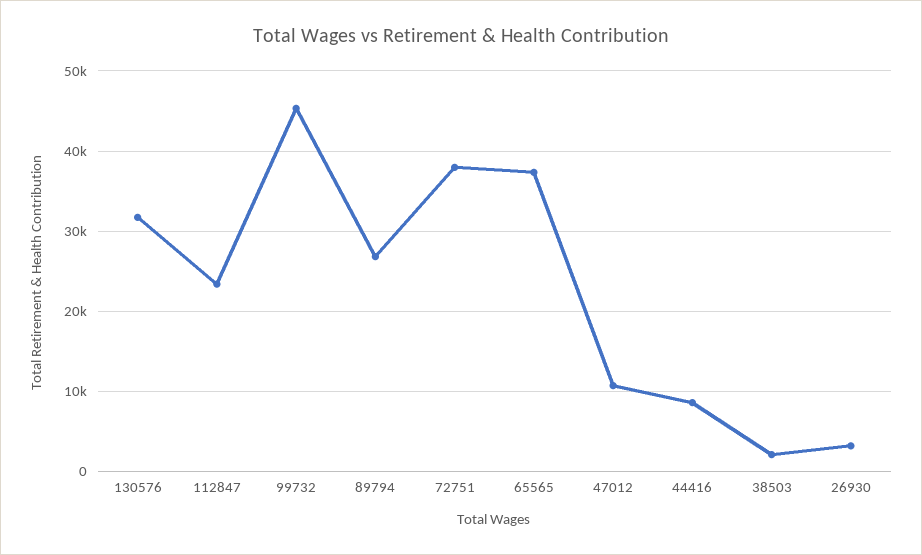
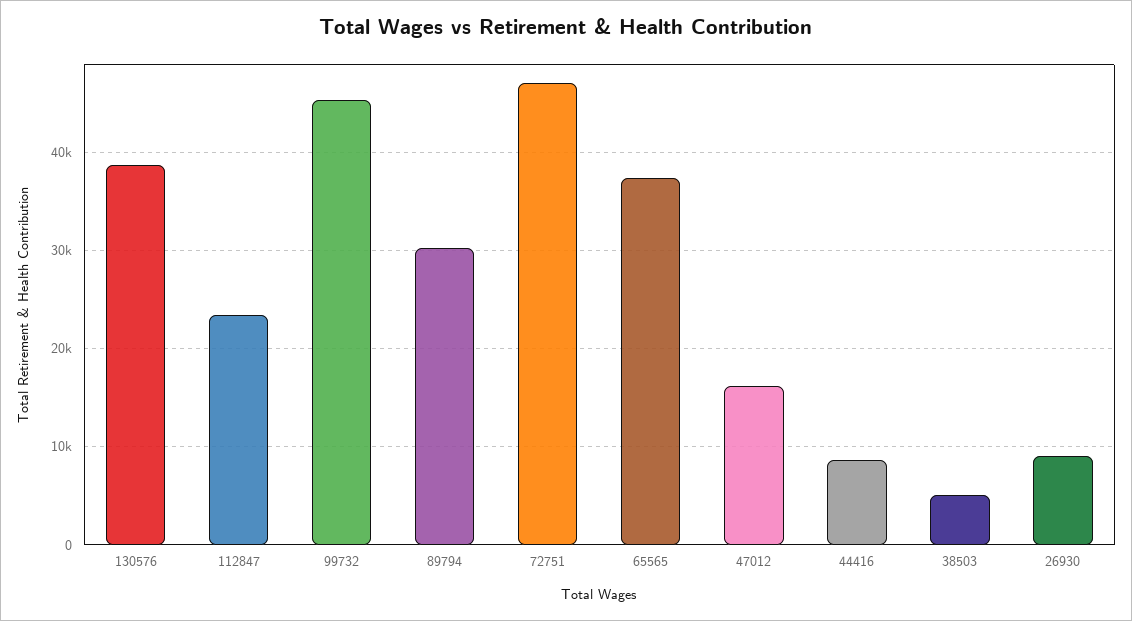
130576: 32000 -> 39000
89794: 27000 -> 30000
72751: 38000 -> 47000
47012: 11000 -> 16000
38503: 2000 -> 5000
26930: 3000 -> 9000

